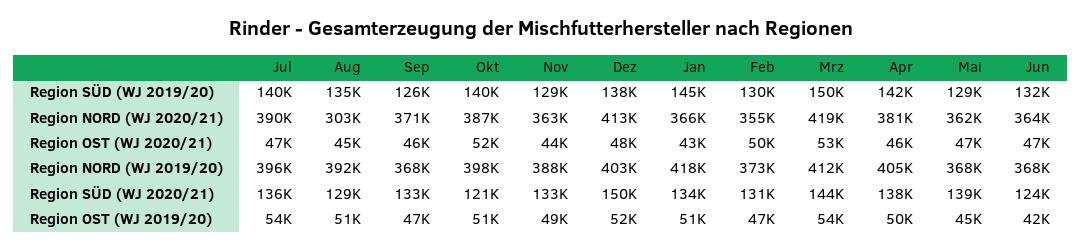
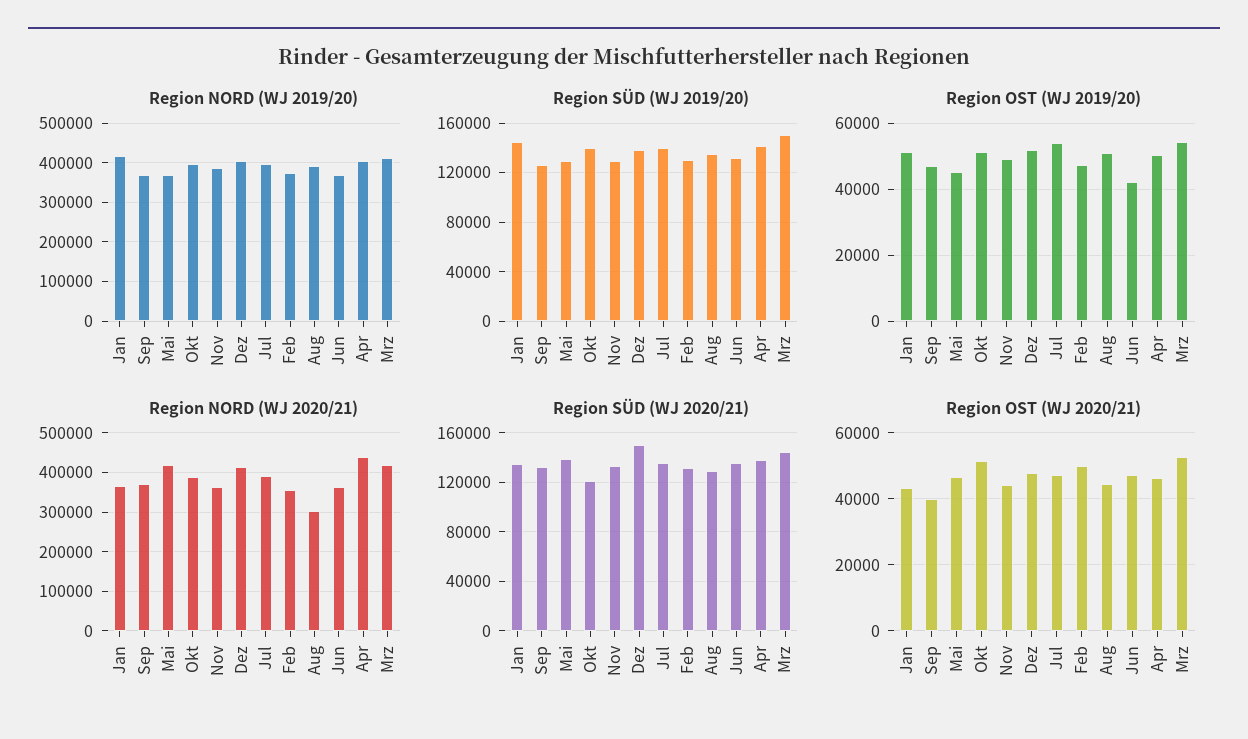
Region NORD (WJ 2020/21), Apr: 381000 -> 440000
Region NORD (WJ 2020/21), Mai: 362000 -> 420000
Region OST (WJ 2020/21), Sep: 46000 -> 40000
Region SÜD (WJ 2020/21), Jun: 124000 -> 135000

